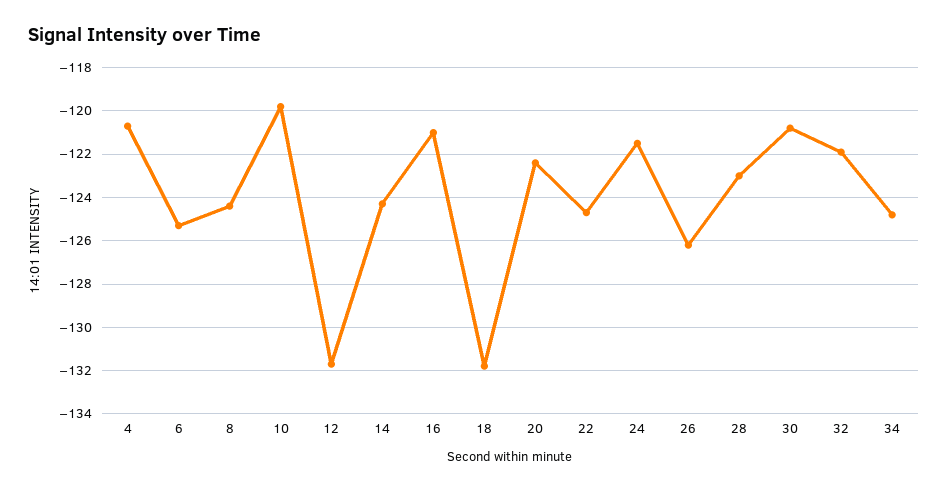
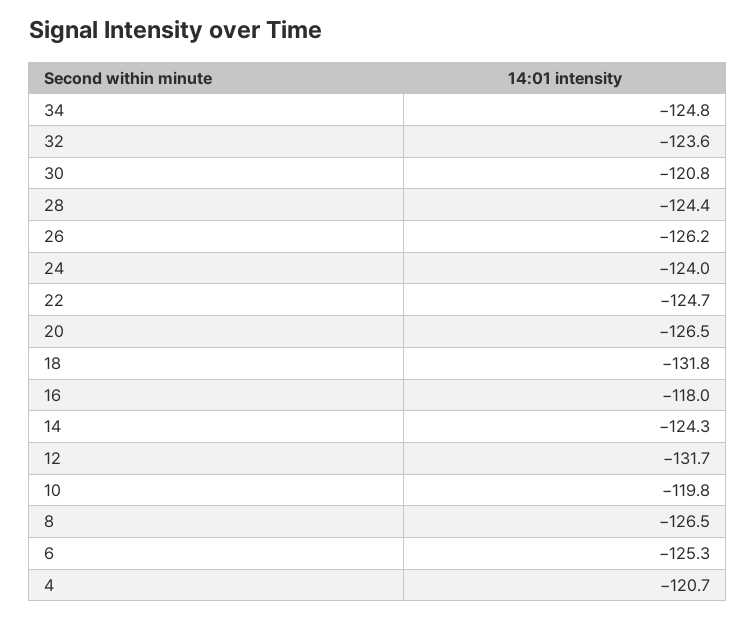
8: -124.5 -> -126.5
16: -121 -> -118
20: -122.5 -> -126.5
24: -121.5 -> -124
28: -123 -> -124.4
32: -122 -> -123.6

